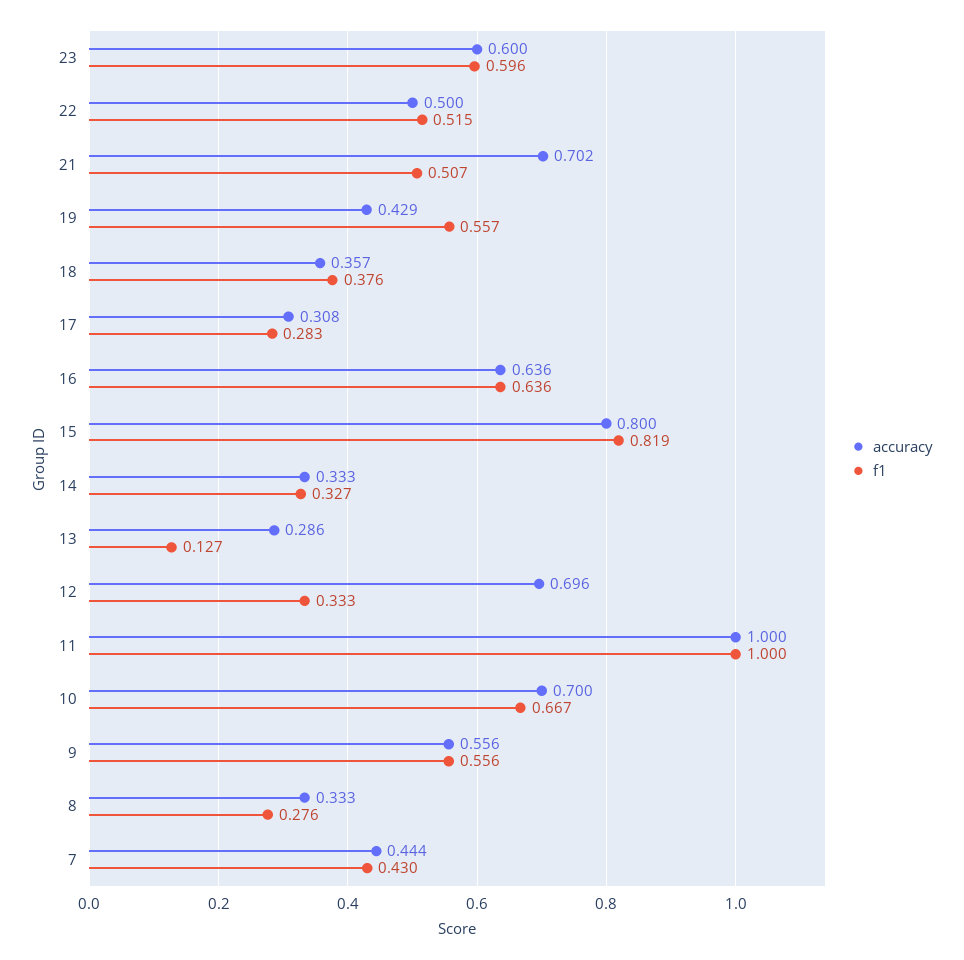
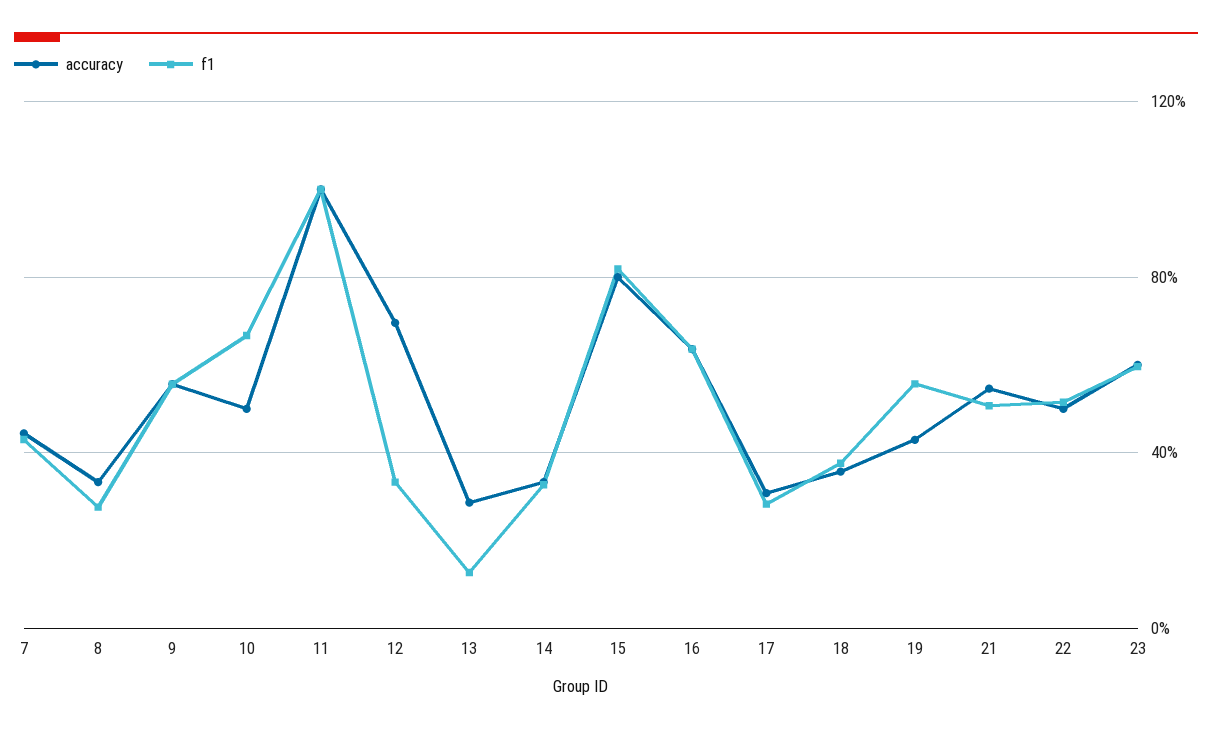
accuracy, 21: 0.702 -> 0.55
accuracy, 10: 0.7 -> 0.5

